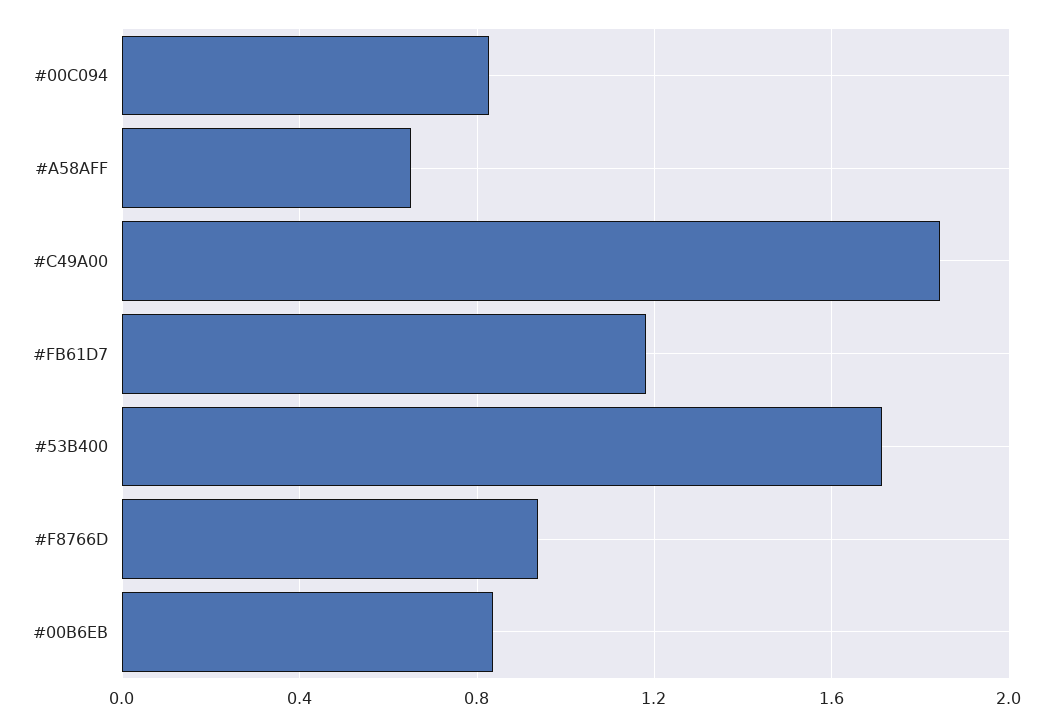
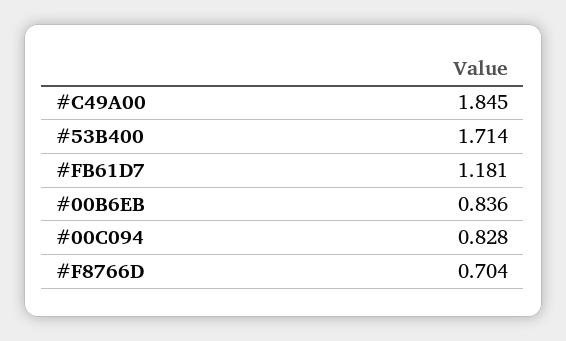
#A58AFF: 0.65 -> none
#F8766D: 0.95 -> 0.704

